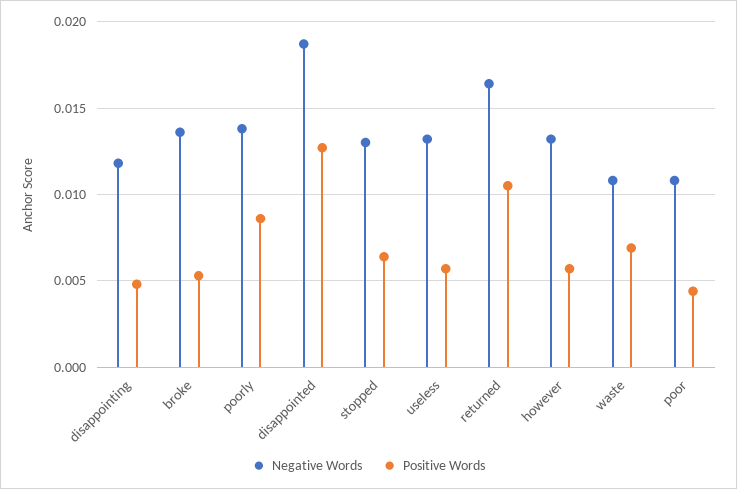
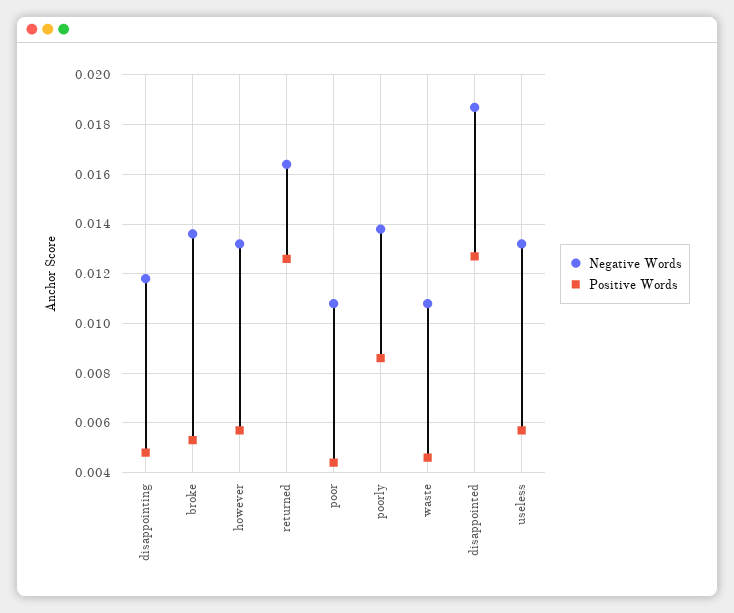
Negative Words, stopped: 0.013 -> none
Positive Words, stopped: 0.0065 -> none
Positive Words, returned: 0.0105 -> 0.0125
Positive Words, waste: 0.007 -> 0.0045

